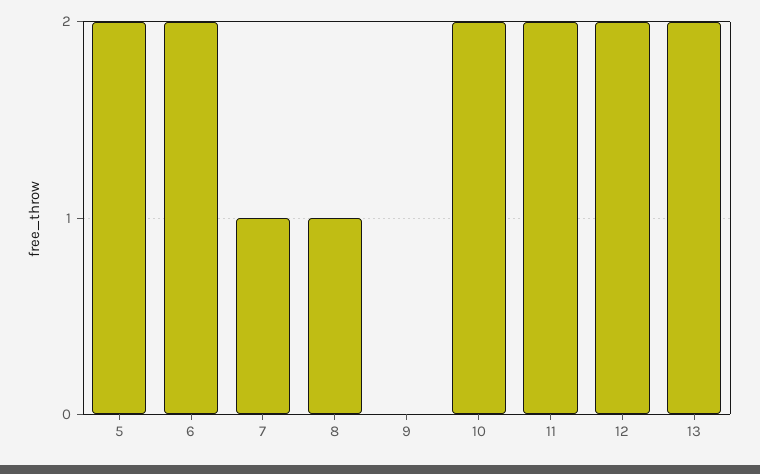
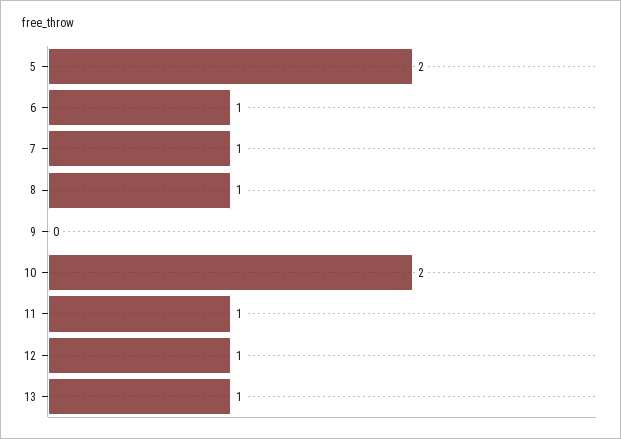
6: 2 -> 1
11: 2 -> 1
12: 2 -> 1
13: 2 -> 1

